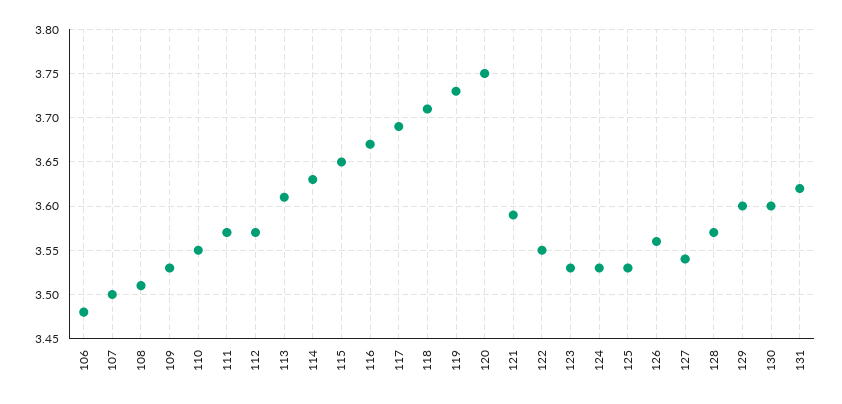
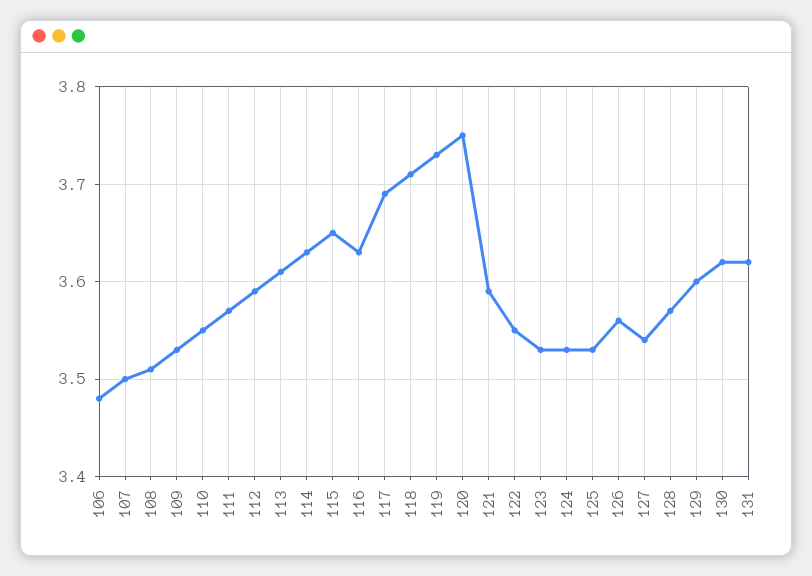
112: 3.57 -> 3.59
116: 3.67 -> 3.63
130: 3.6 -> 3.62

